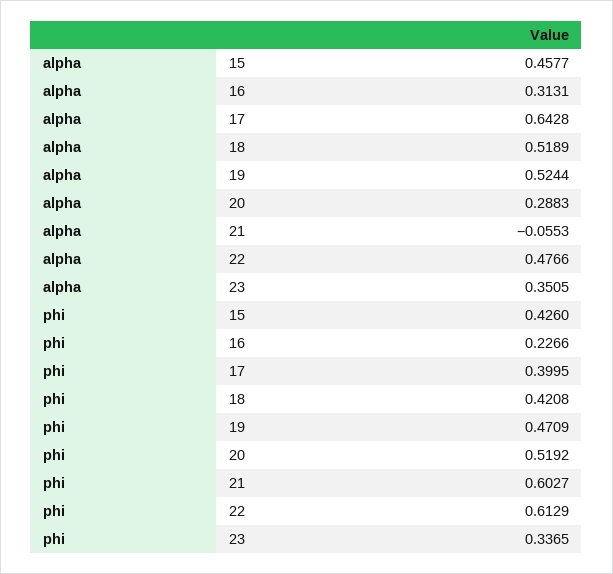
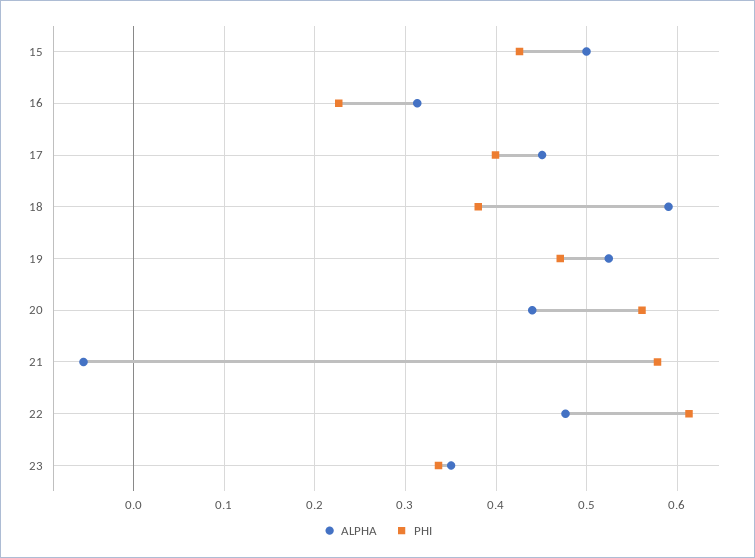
alpha, 15: 0.4577 -> 0.5
alpha, 17: 0.6428 -> 0.45
alpha, 18: 0.5189 -> 0.59
alpha, 20: 0.2883 -> 0.44
phi, 18: 0.4208 -> 0.38
phi, 20: 0.5192 -> 0.56
phi, 21: 0.6027 -> 0.58

